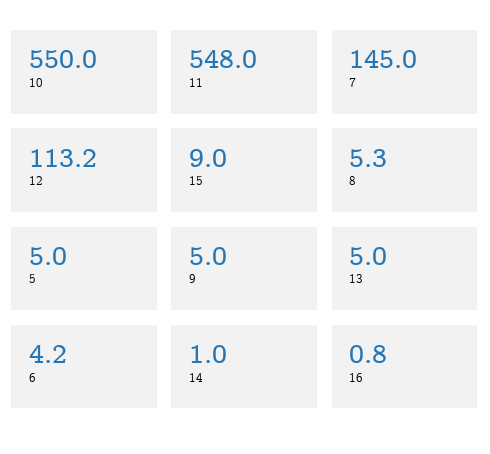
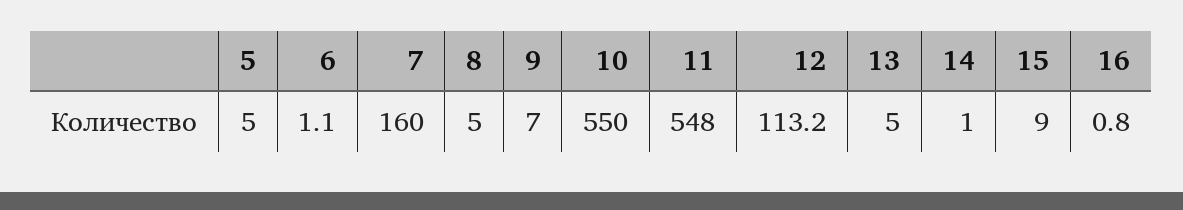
7: 145 -> 160
8: 5.3 -> 5
9: 5 -> 7
6: 4.2 -> 1.1

